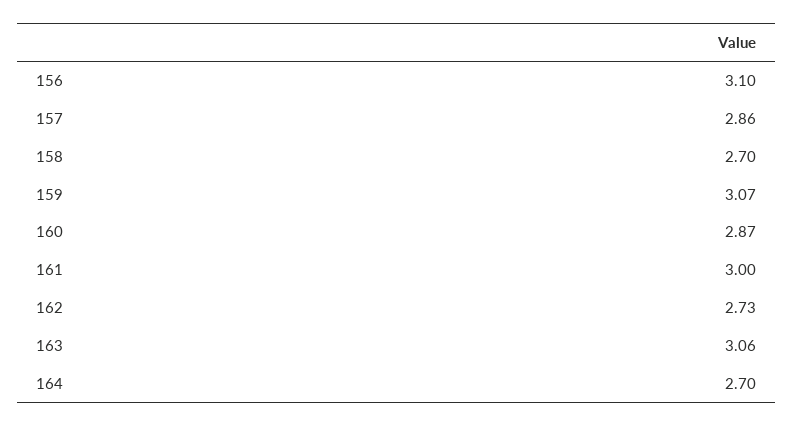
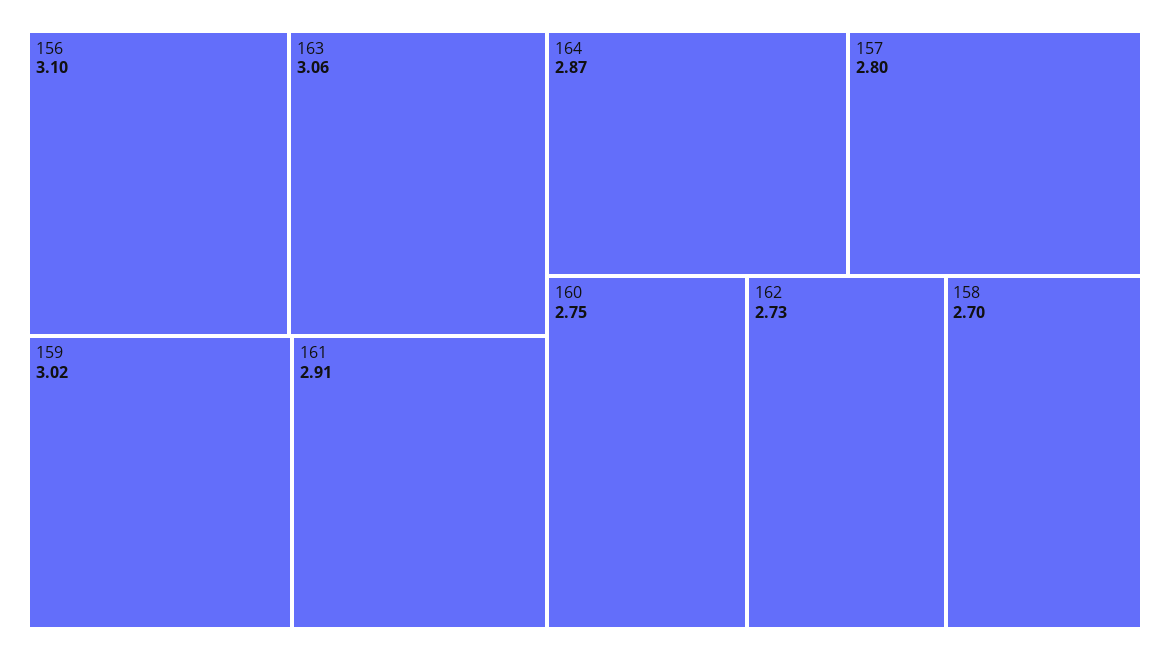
157: 2.86 -> 2.8
159: 3.07 -> 3.02
160: 2.87 -> 2.75
161: 3 -> 2.91
164: 2.7 -> 2.87

